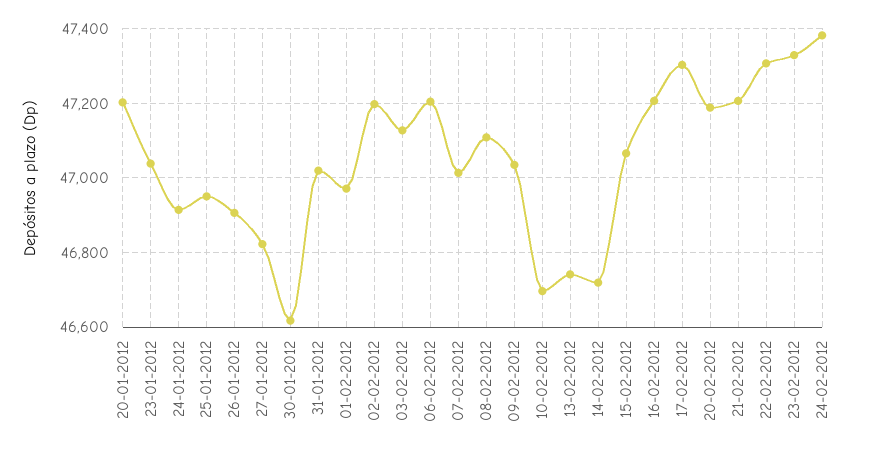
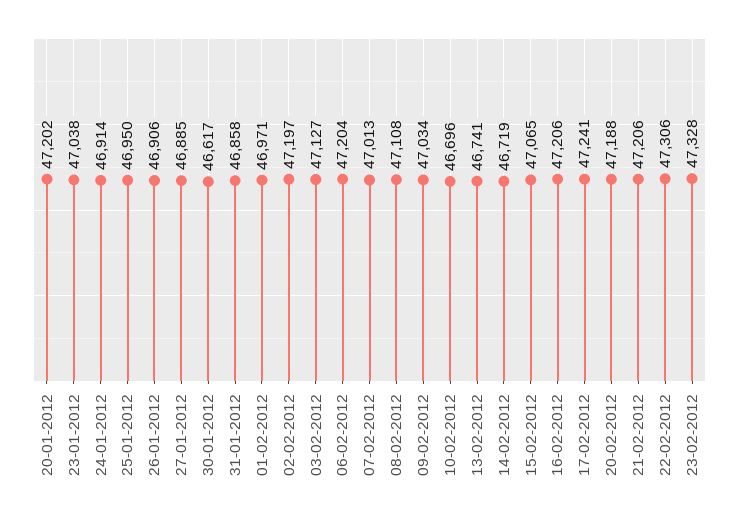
27-01-2012: 46820 -> 46885
31-01-2012: 47020 -> 46858
17-02-2012: 47300 -> 47241
24-02-2012: 47380 -> none

